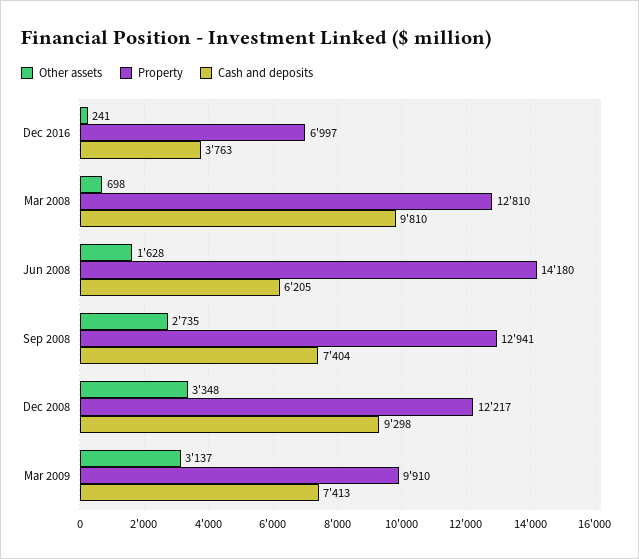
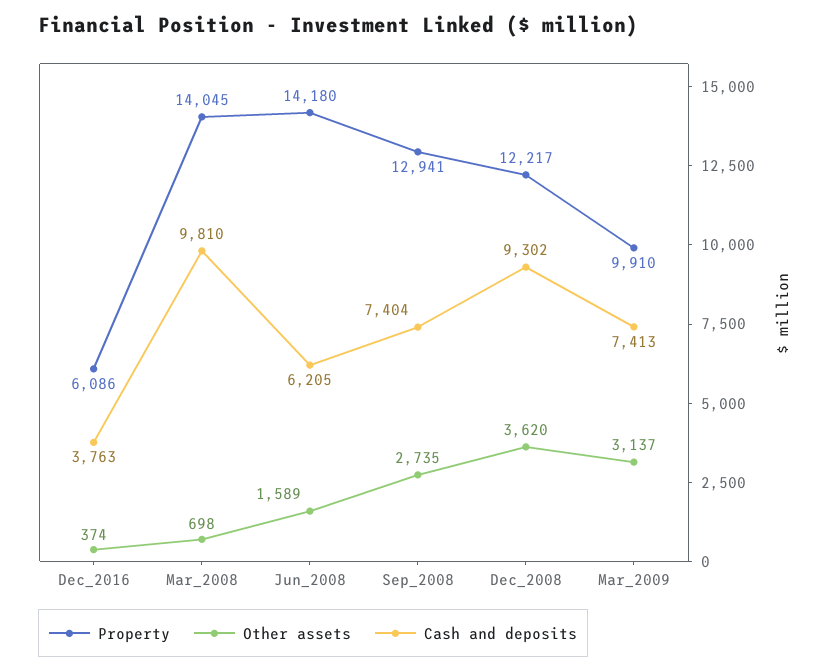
Other assets, Dec 2016: 241 -> 374
Property, Dec 2016: 6997 -> 6086
Property, Mar 2008: 12810 -> 14045
Other assets, Jun 2008: 1628 -> 1589
Other assets, Dec 2008: 3348 -> 3620
Cash and deposits, Dec 2008: 9298 -> 9302

